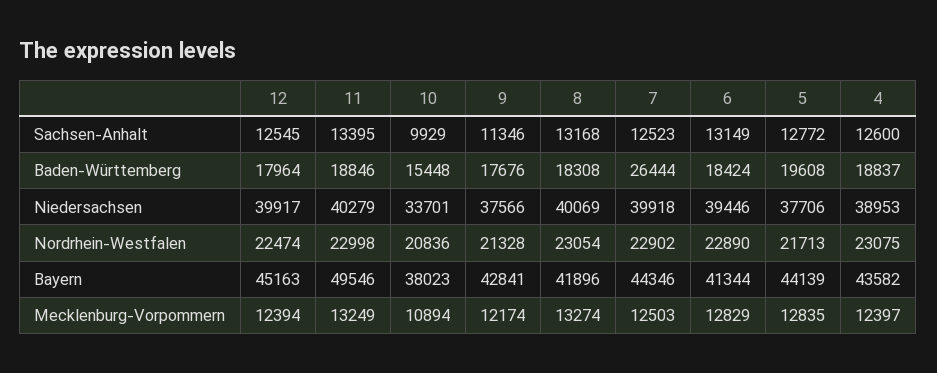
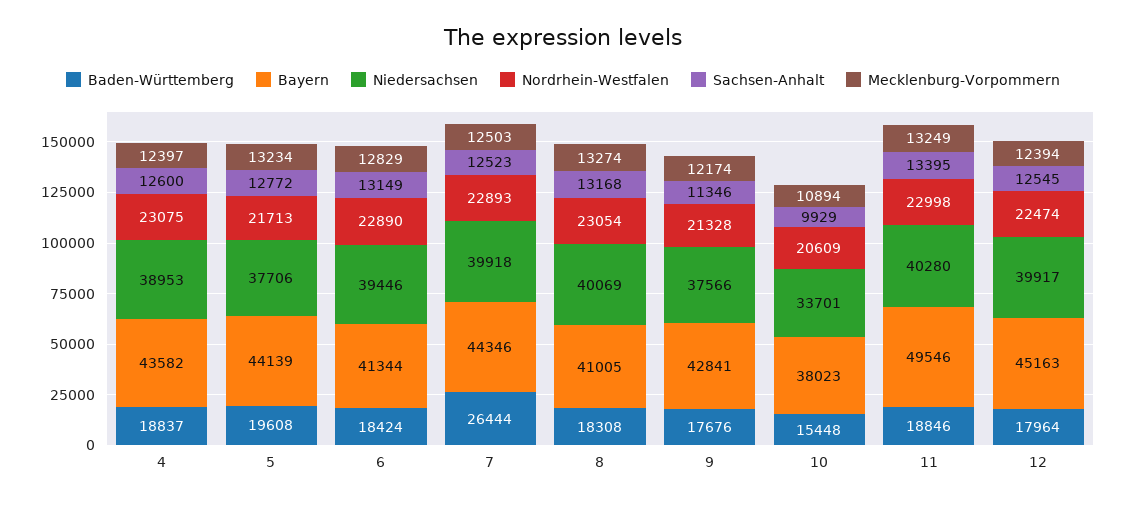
Niedersachsen, 11: 40279 -> 40280
Nordrhein-Westfalen, 10: 20836 -> 20609
Nordrhein-Westfalen, 7: 22902 -> 22893
Bayern, 8: 41896 -> 41005
Mecklenburg-Vorpommern, 5: 12835 -> 13234

